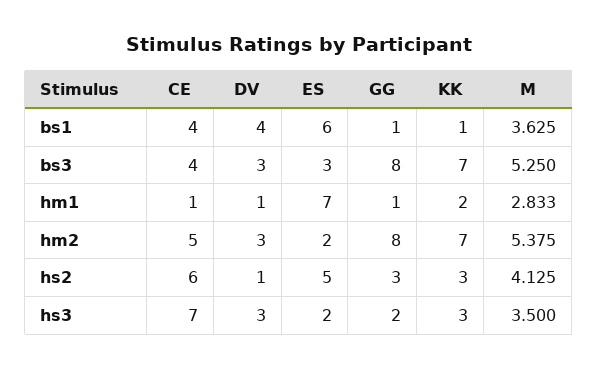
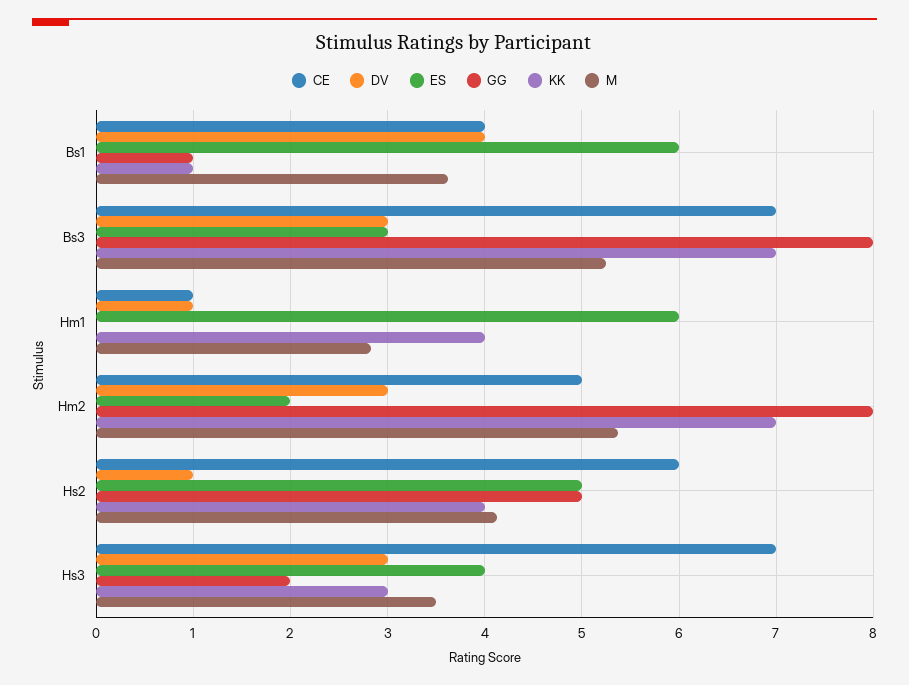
CE, bs3: 4 -> 7
ES, hm1: 7 -> 6
GG, hm1: 1 -> 0
KK, hm1: 2 -> 4
GG, hs2: 3 -> 5
KK, hs2: 3 -> 4
ES, hs3: 2 -> 4

